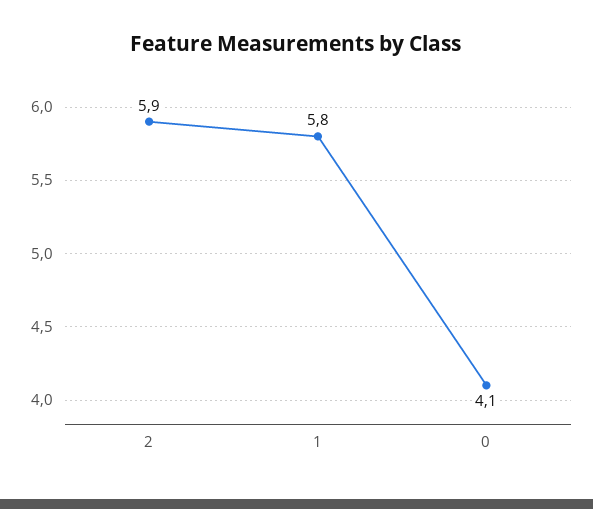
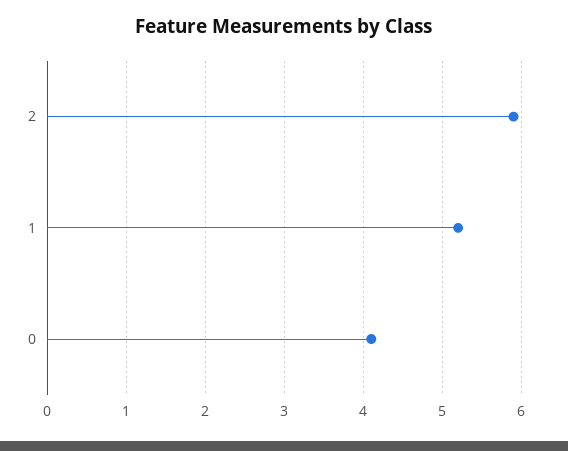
1: 5.8 -> 5.2

